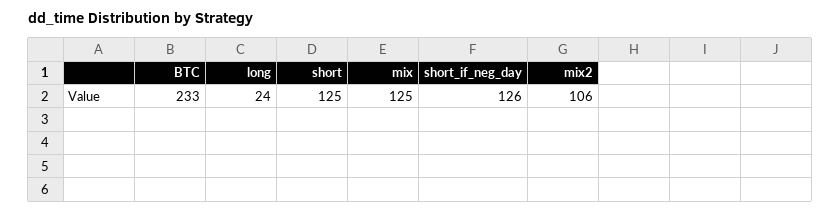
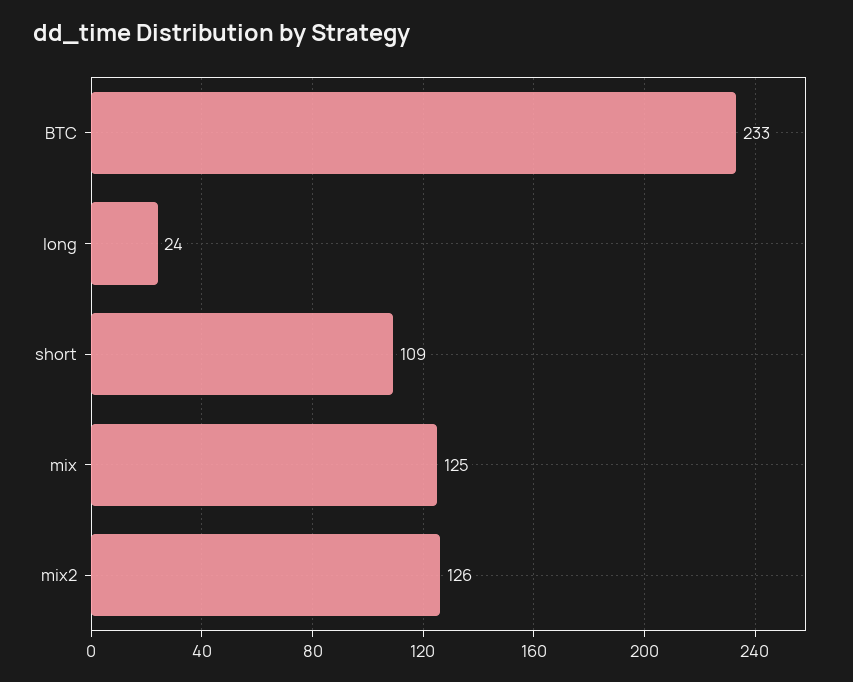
short: 125 -> 109
short_if_neg_day: 126 -> none
mix2: 106 -> 126

